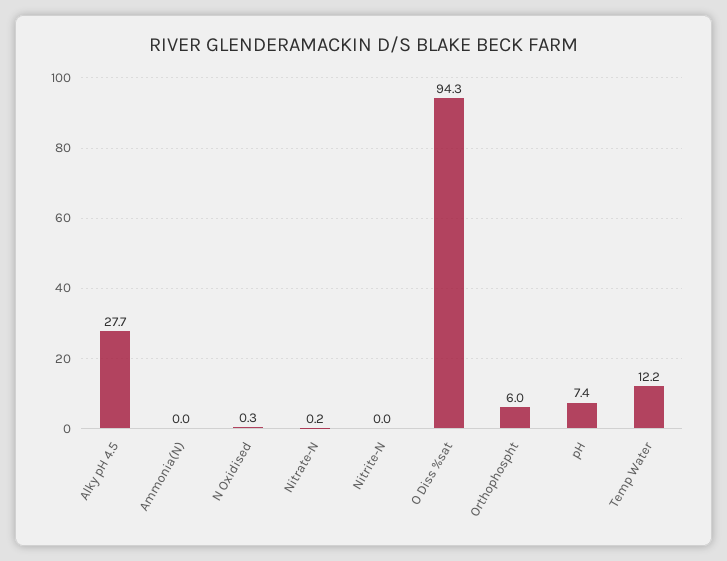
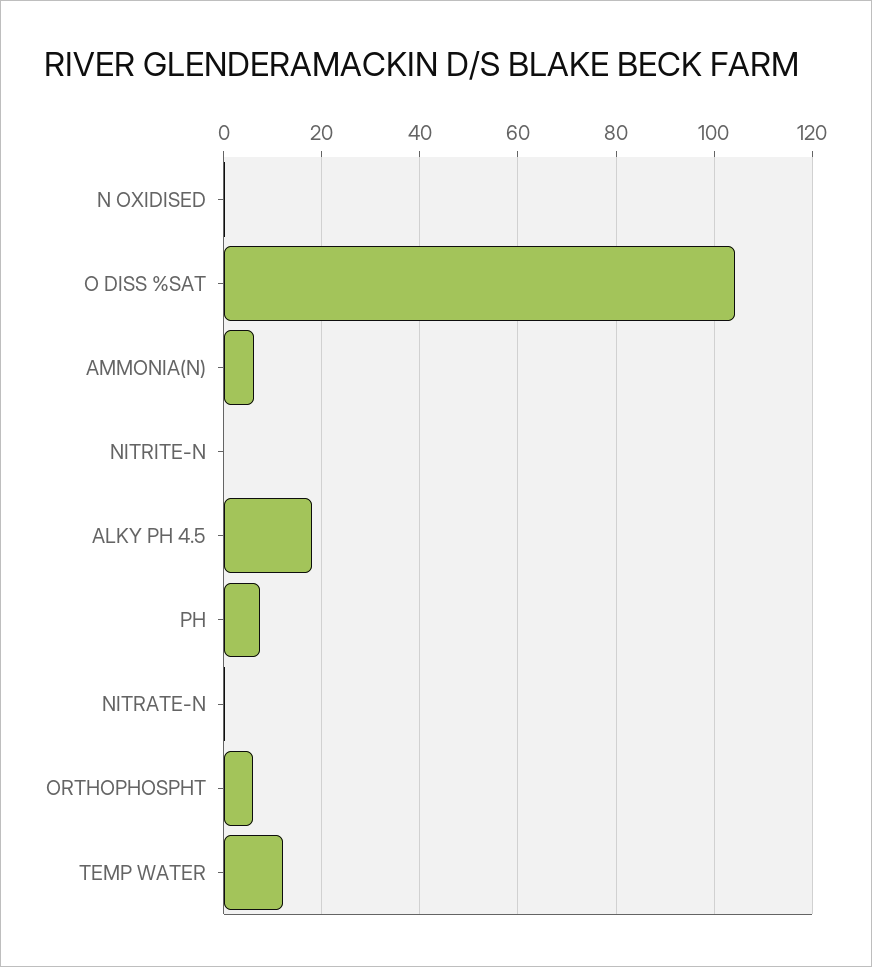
Alky pH 4.5: 27.7 -> 18
Ammonia(N): 0 -> 6
O Diss %sat: 94.3 -> 104

